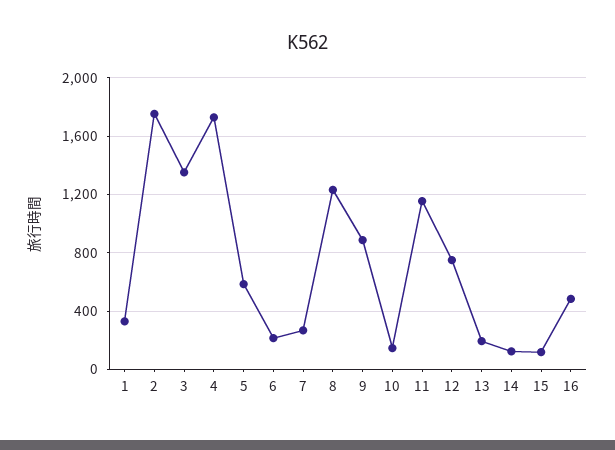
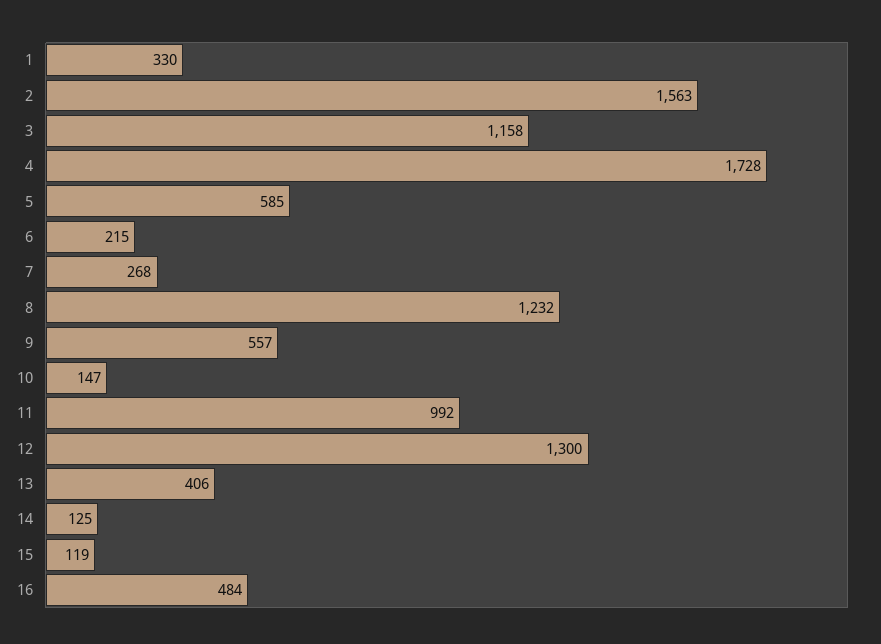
2: 1750 -> 1563
3: 1350 -> 1158
9: 900 -> 557
11: 1150 -> 992
12: 750 -> 1300
13: 200 -> 406

